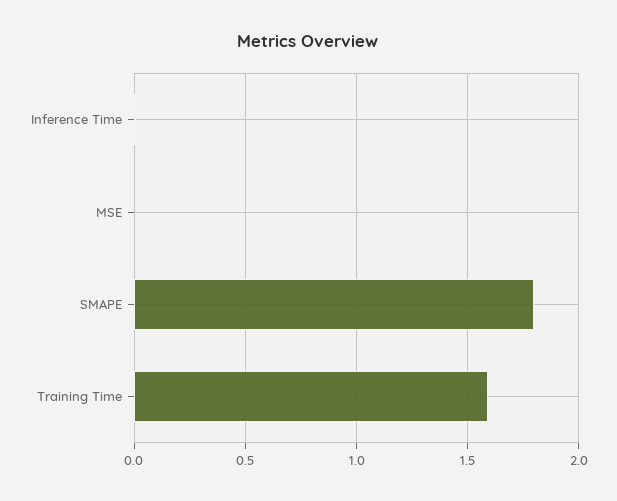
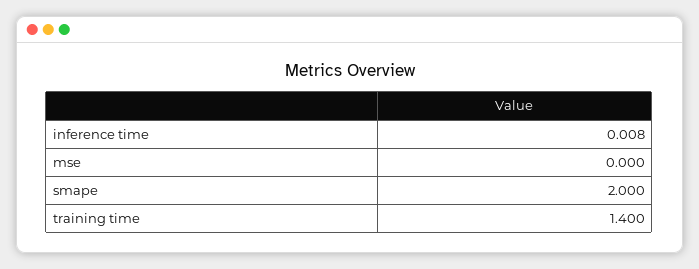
SMAPE: 1.8 -> 2
Training Time: 1.6 -> 1.4

